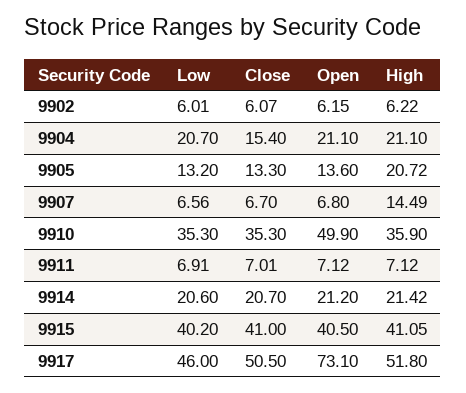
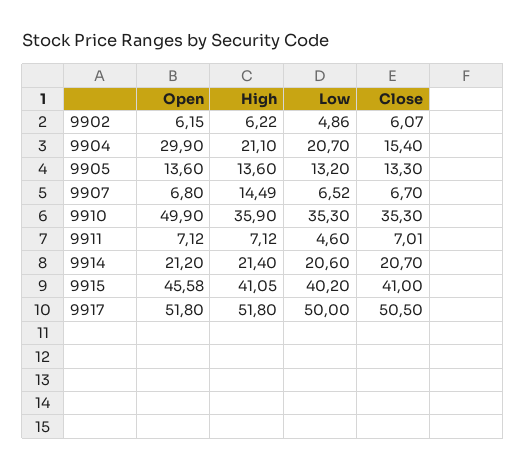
Low, 9902: 6.01 -> 4.86
Open, 9904: 21.1 -> 29.9
High, 9905: 20.72 -> 13.6
Low, 9907: 6.56 -> 6.52
Low, 9911: 6.91 -> 4.6
High, 9914: 21.42 -> 21.4
Open, 9915: 40.5 -> 45.58
Low, 9917: 46 -> 50
Open, 9917: 73.1 -> 51.8

